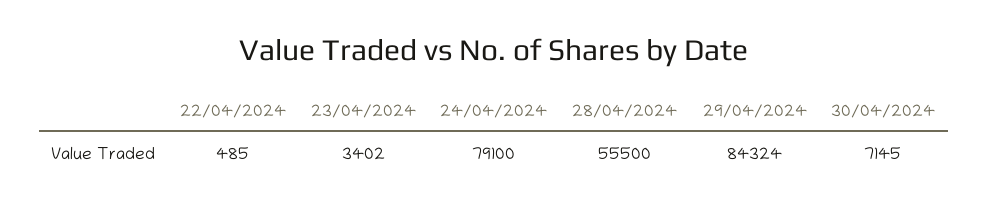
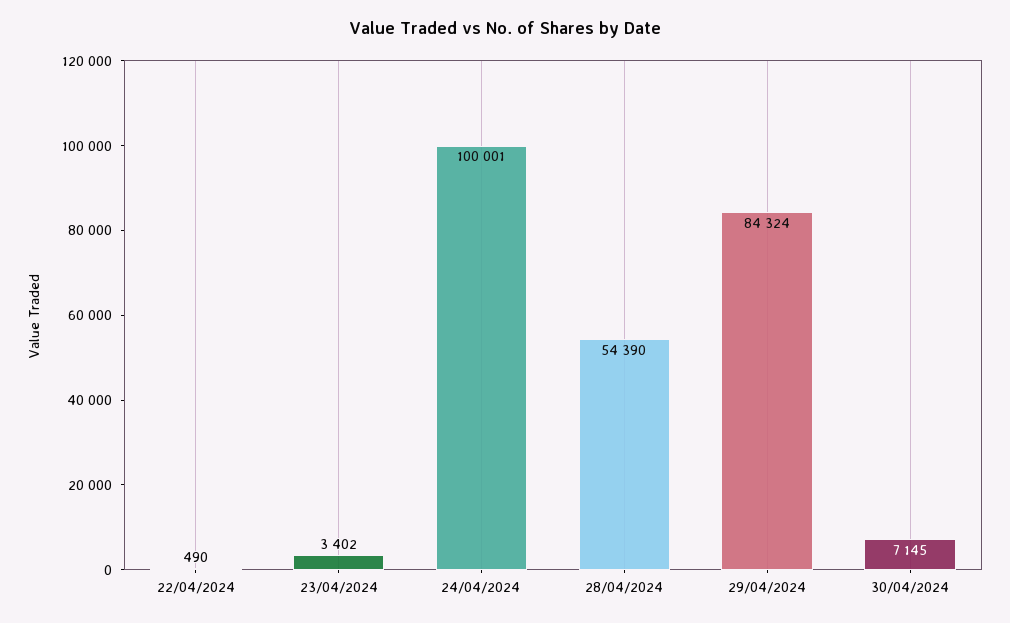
22/04/2024: 485 -> 490
24/04/2024: 79100 -> 100001
28/04/2024: 55500 -> 54390

